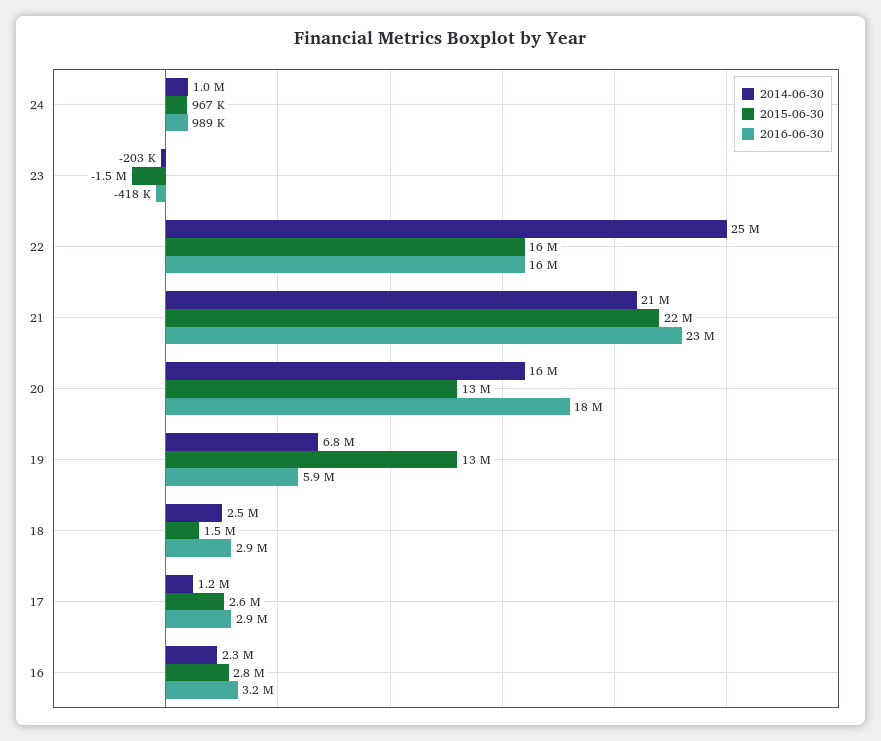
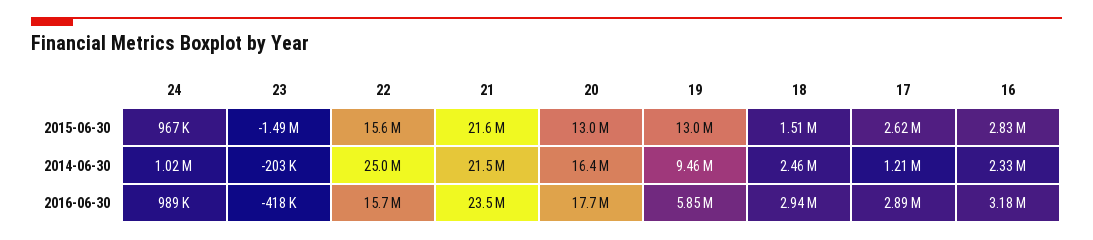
2014-06-30, 19: 6800000 -> 9460000

